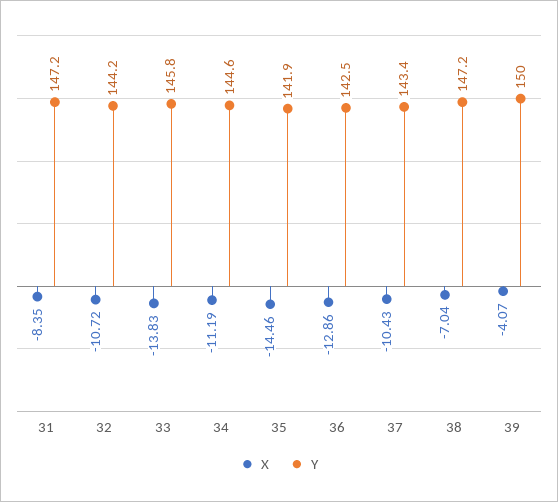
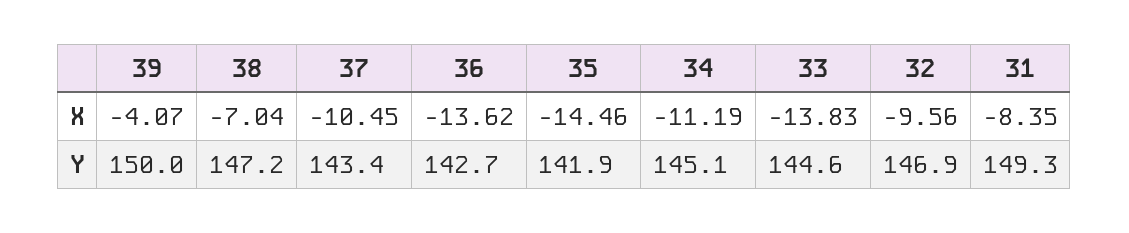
Y, 31: 147.2 -> 149.3
X, 32: -10.72 -> -9.56
Y, 32: 144.2 -> 146.9
Y, 33: 145.8 -> 144.6
Y, 34: 144.6 -> 145.1
X, 36: -12.86 -> -13.62
Y, 36: 142.5 -> 142.7
X, 37: -10.43 -> -10.45

